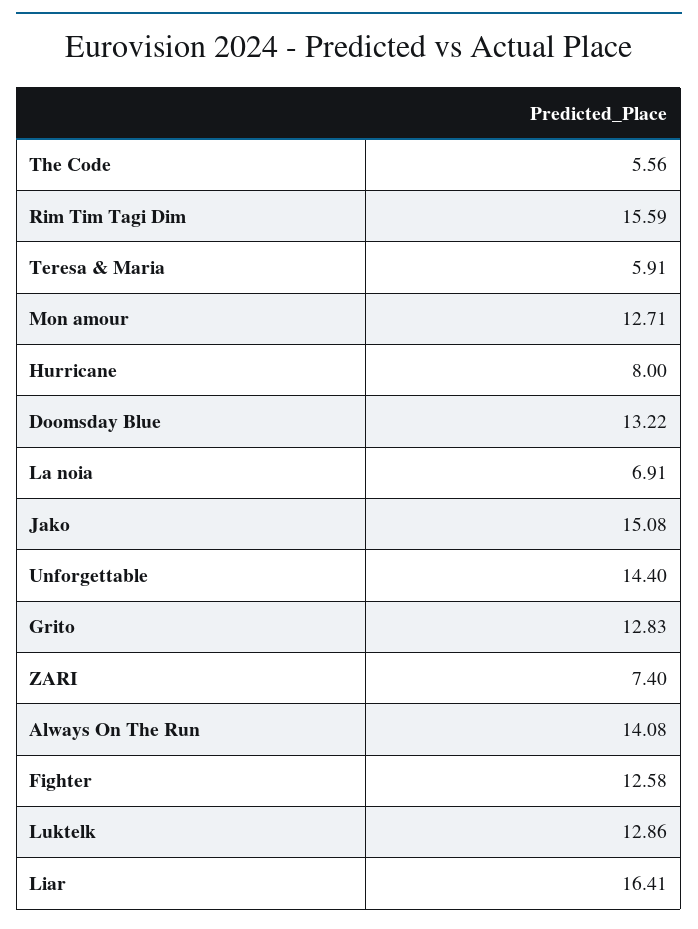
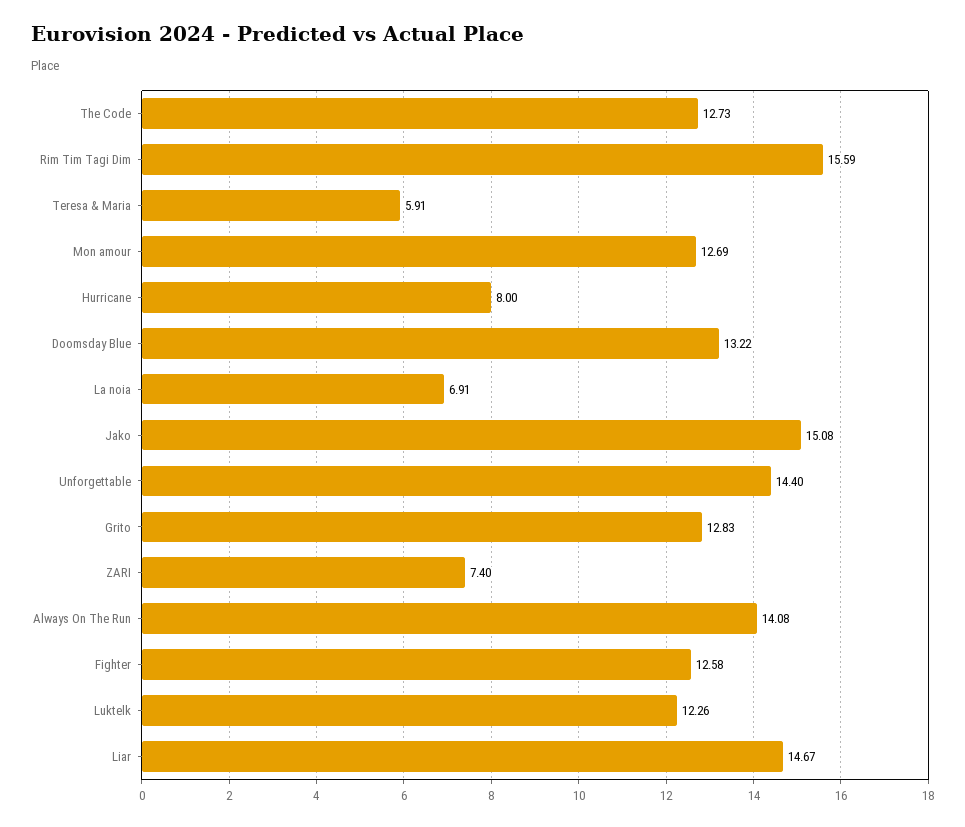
The Code: 5.56 -> 12.73
Mon amour: 12.71 -> 12.69
Luktelk: 12.86 -> 12.26
Liar: 16.41 -> 14.67

